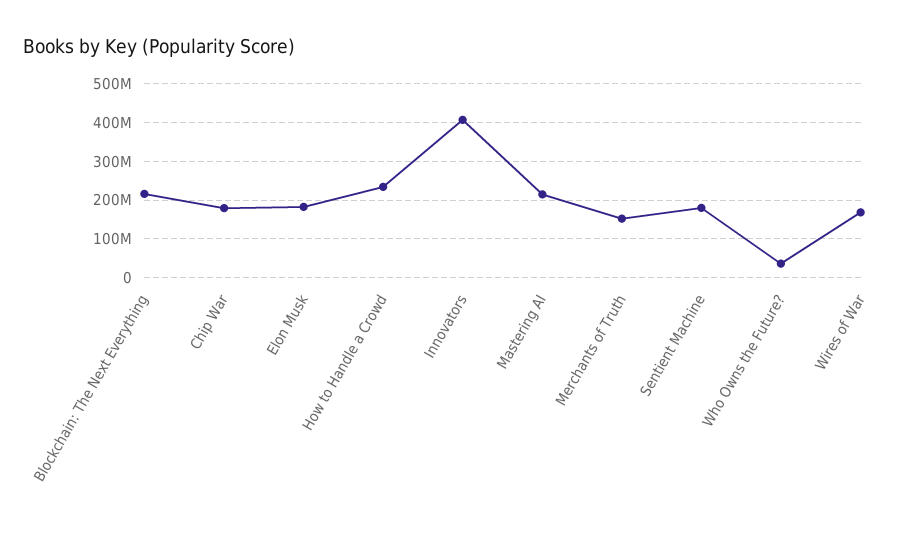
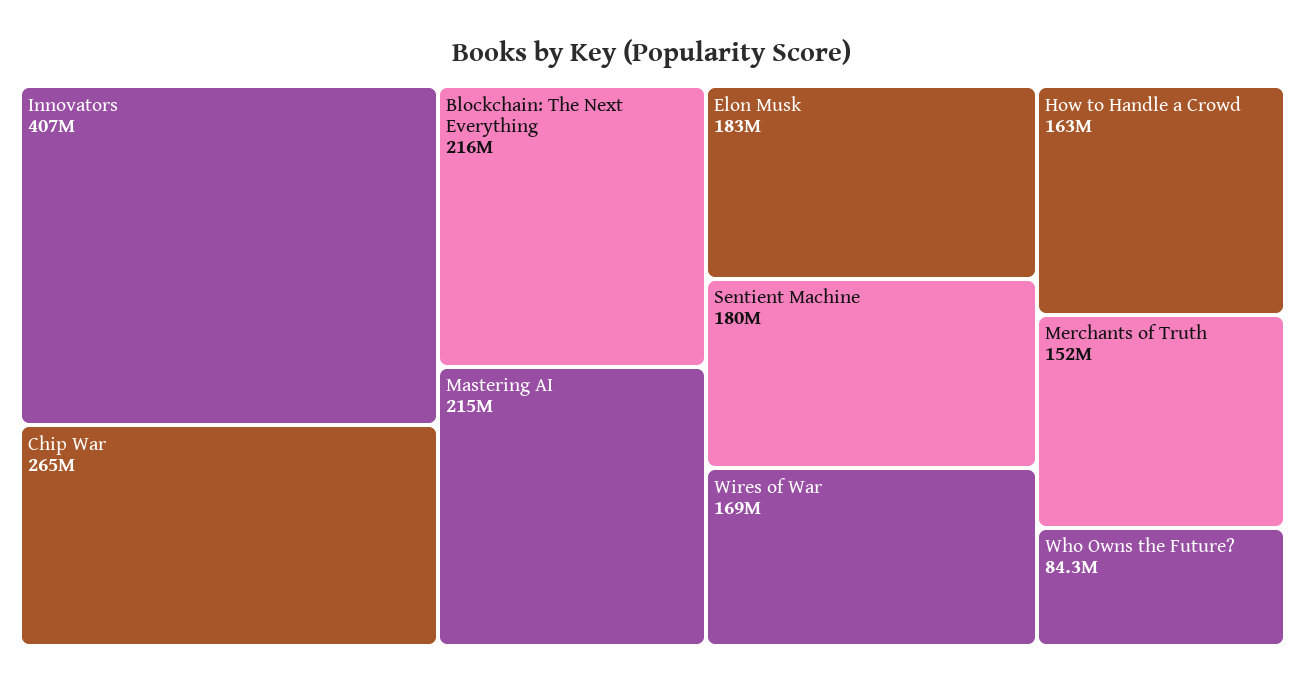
Chip War: 180000000 -> 265000000
How to Handle a Crowd: 240000000 -> 163000000
Who Owns the Future?: 40000000 -> 84300000

